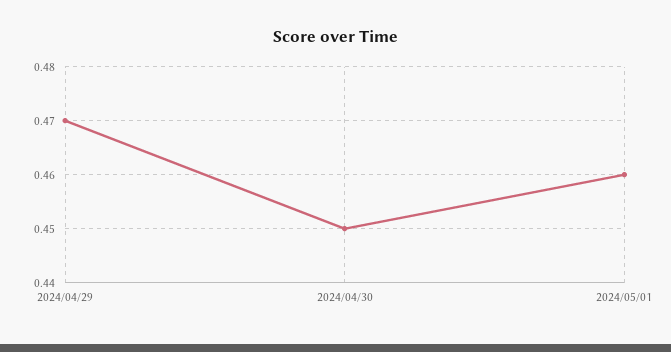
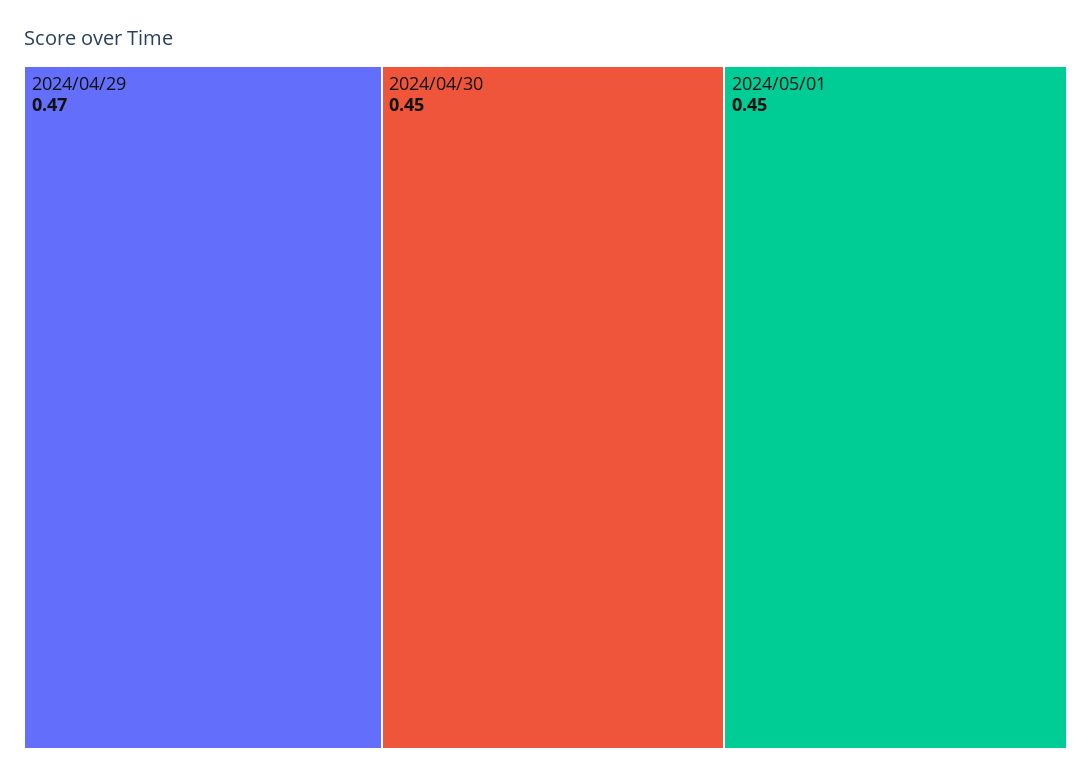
2024/05/01: 0.46 -> 0.45

